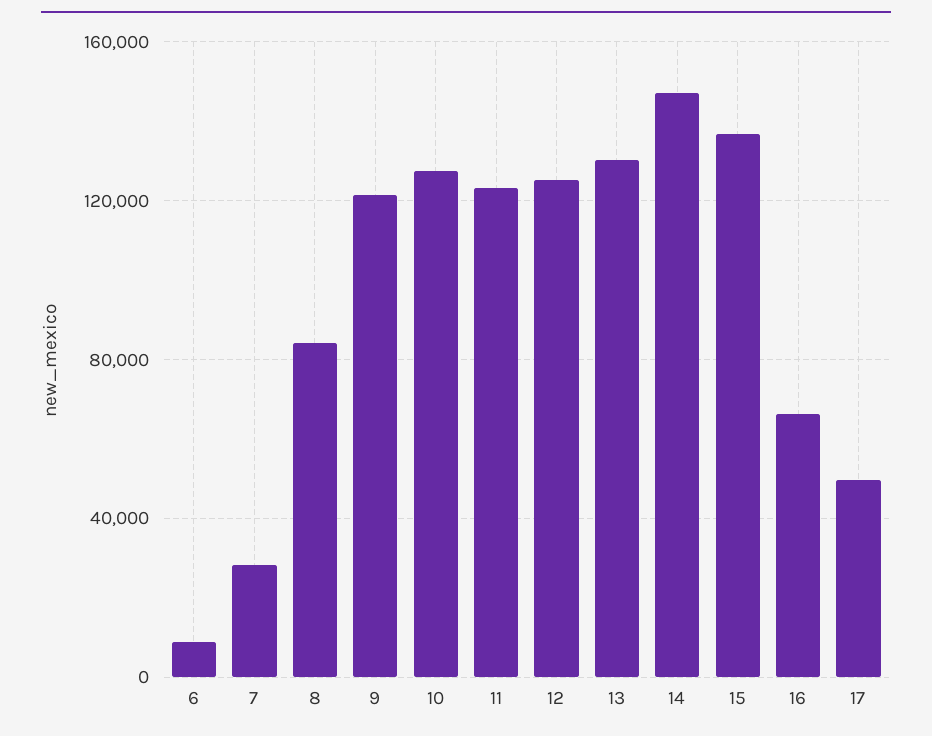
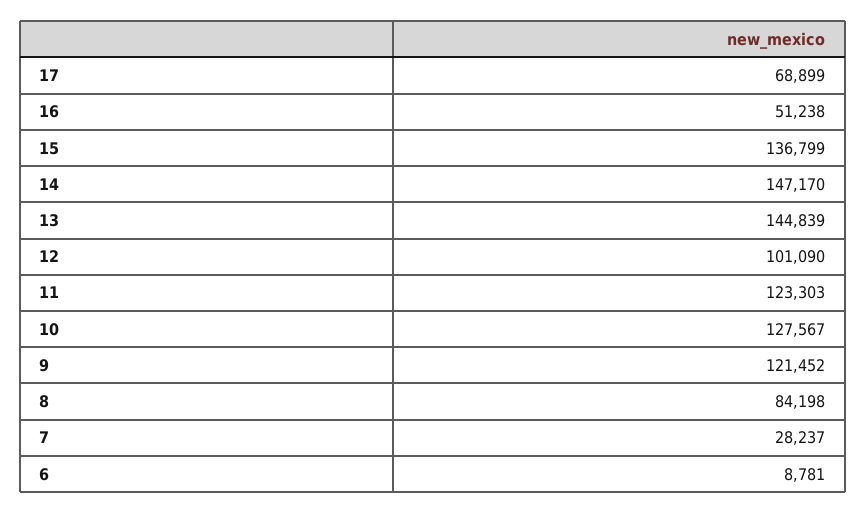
12: 125000 -> 101090
13: 130000 -> 144839
16: 65000 -> 51238
17: 50000 -> 68899

